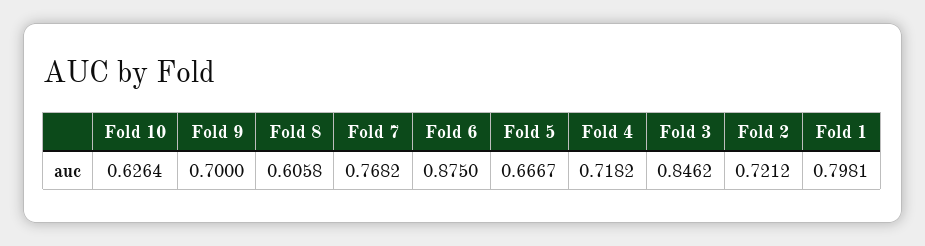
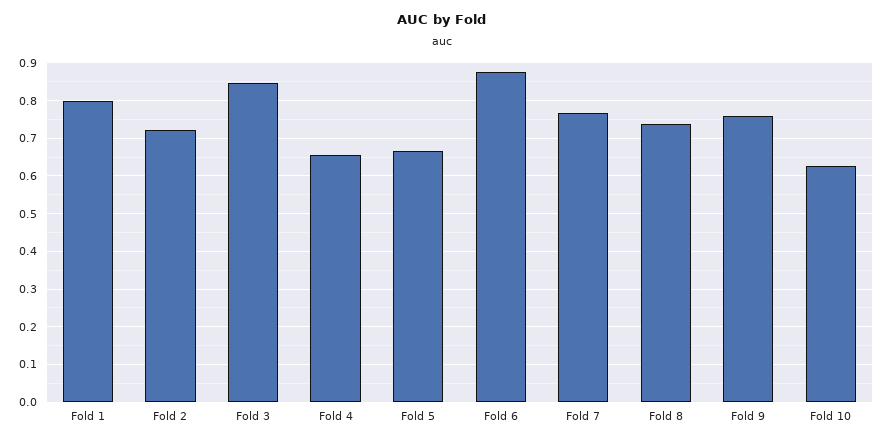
Fold 9: 0.7 -> 0.76
Fold 8: 0.6058 -> 0.74
Fold 4: 0.7182 -> 0.66

